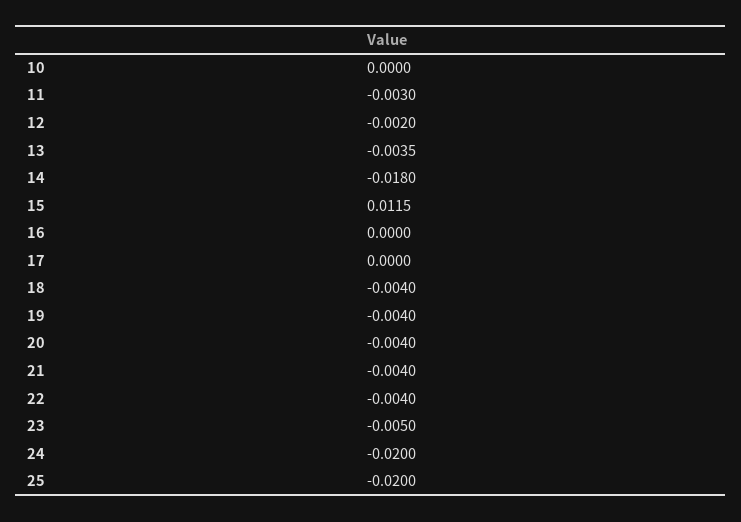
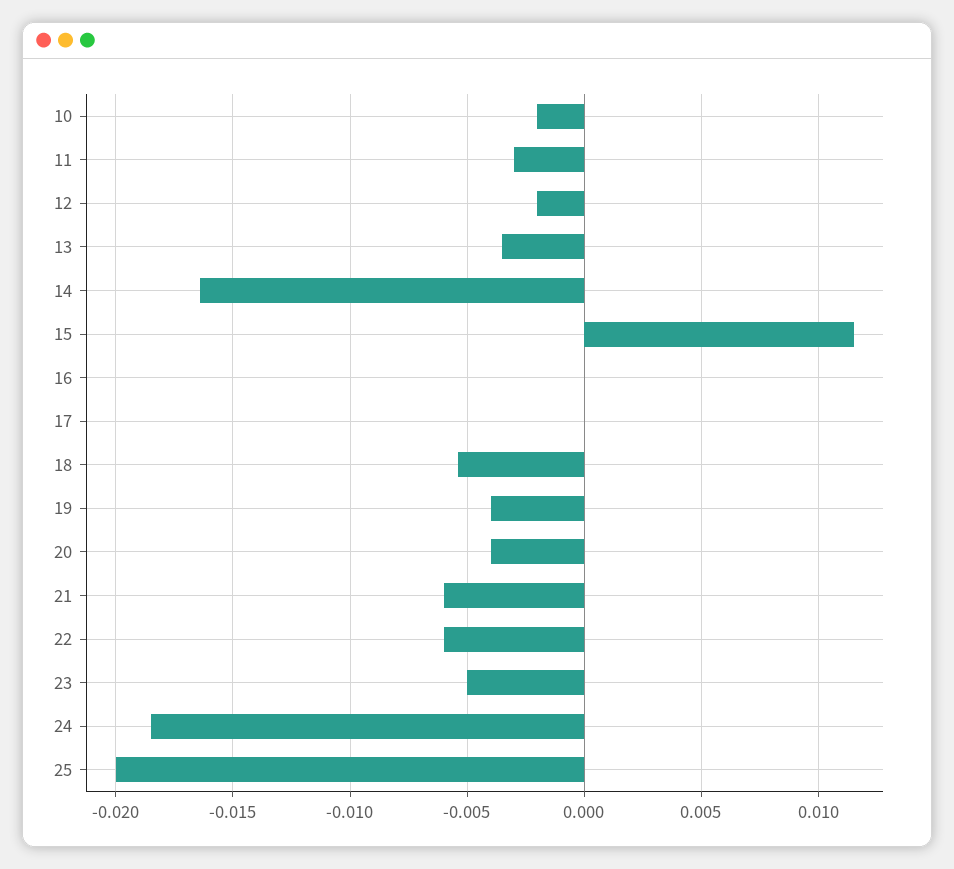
10: 0 -> -0.002
14: -0.018 -> -0.0165
18: -0.004 -> -0.0055
21: -0.004 -> -0.006
22: -0.004 -> -0.006
24: -0.02 -> -0.0185

